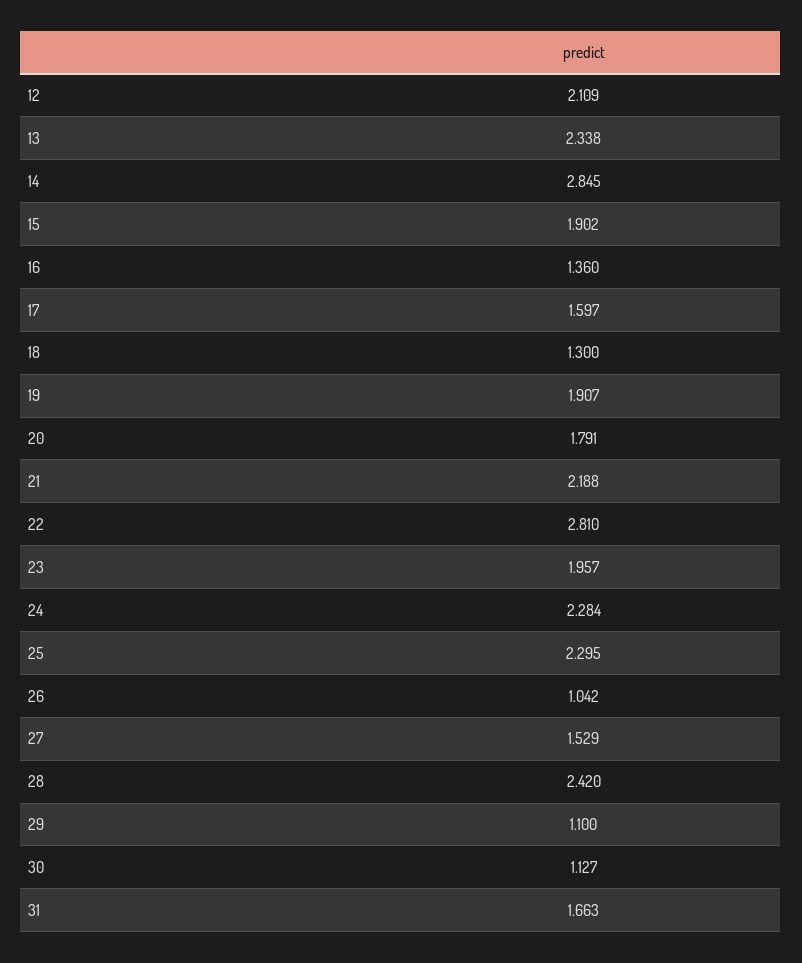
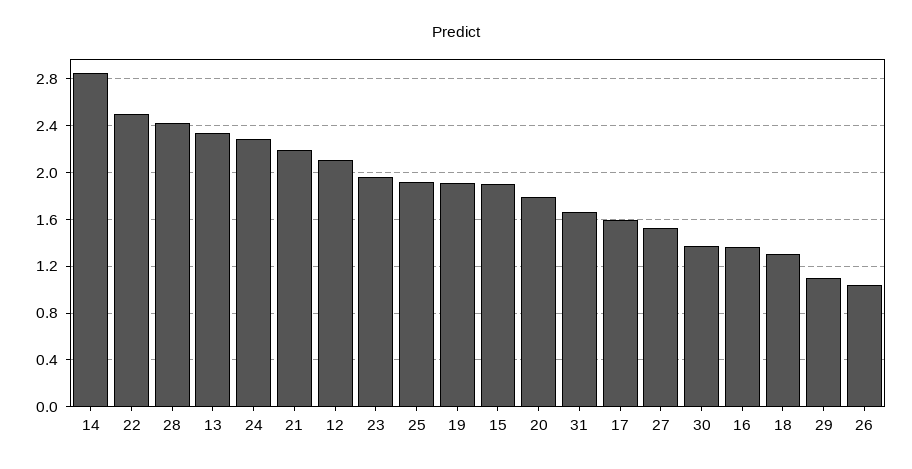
22: 2.81 -> 2.5
25: 2.295 -> 1.9
30: 1.127 -> 1.4

